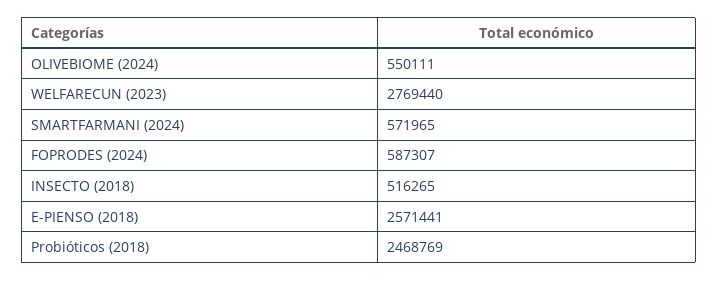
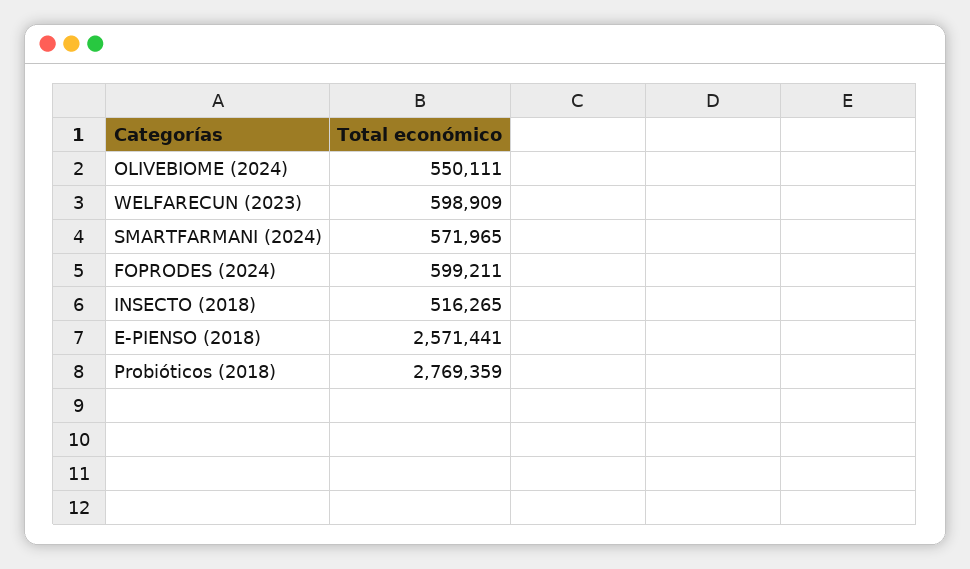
WELFARECUN (2023): 2769440 -> 598909
FOPRODES (2024): 587307 -> 599211
Probióticos (2018): 2468769 -> 2769359

